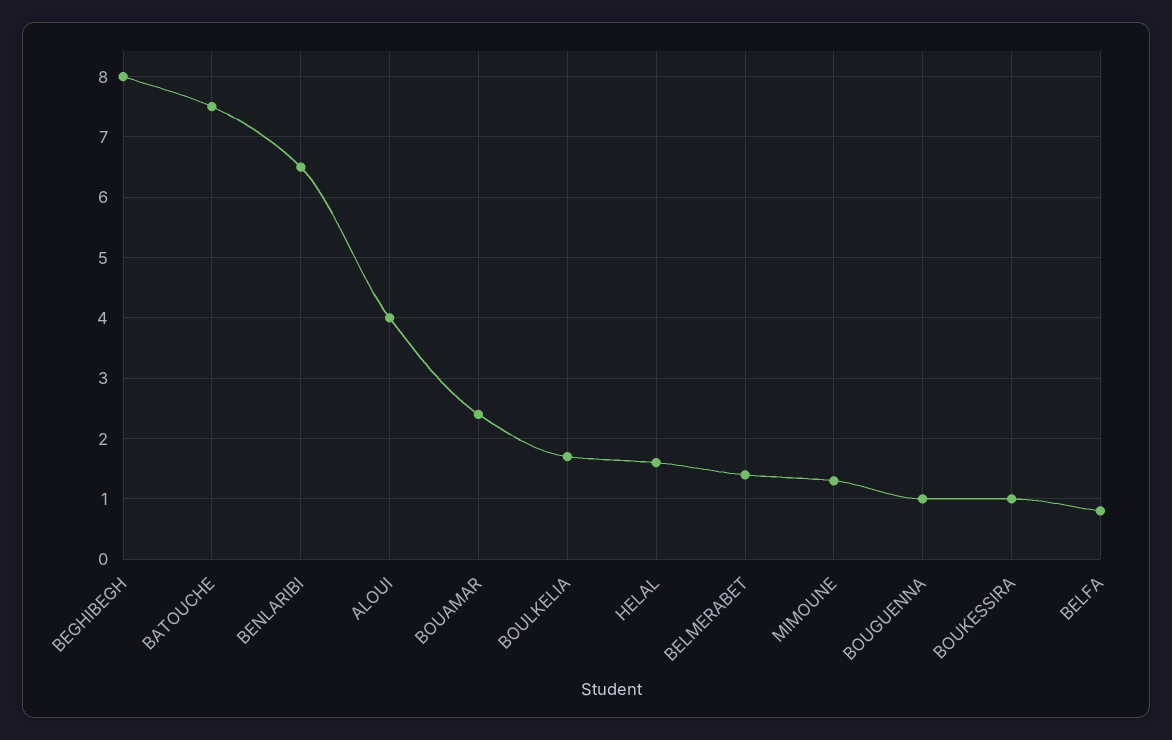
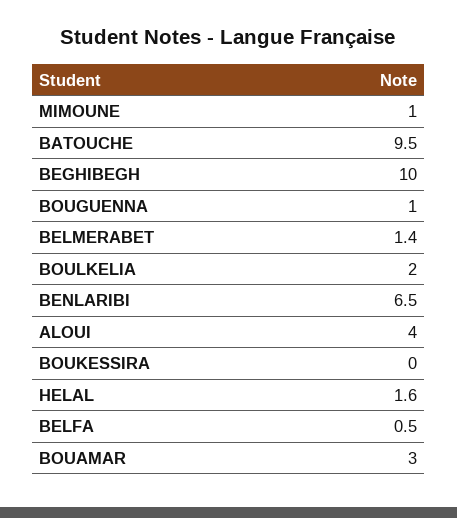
BEGHIBEGH: 8 -> 10
BATOUCHE: 7.5 -> 9.5
BOUAMAR: 2.4 -> 3
BOULKELIA: 1.7 -> 2
MIMOUNE: 1.3 -> 1
BOUKESSIRA: 1 -> 0
BELFA: 0.8 -> 0.5

